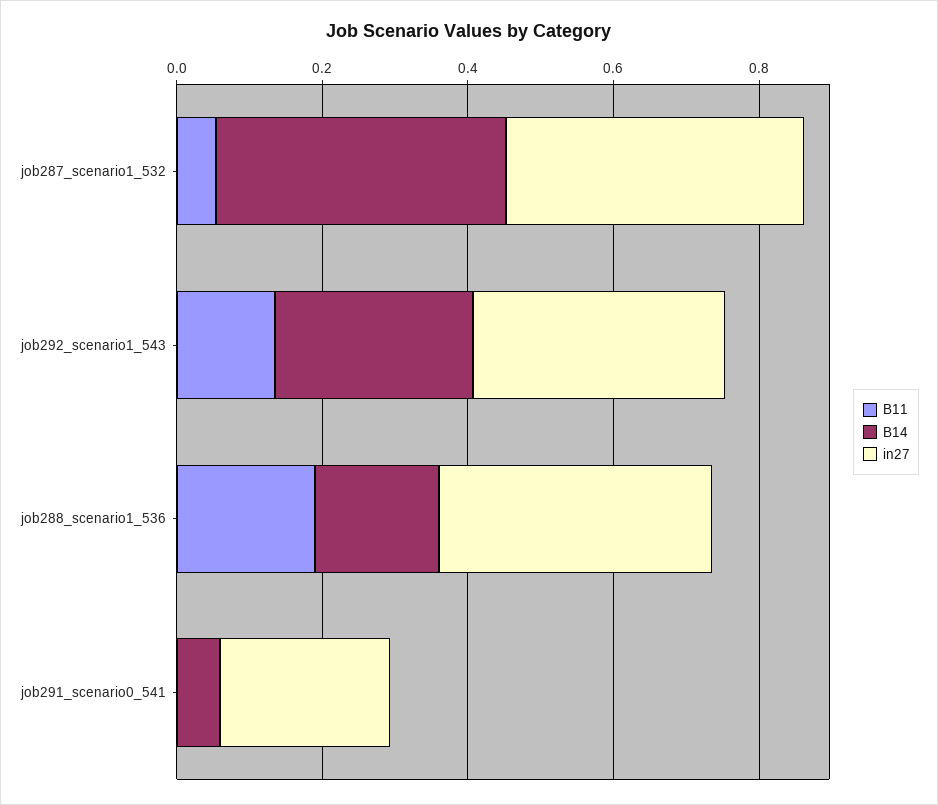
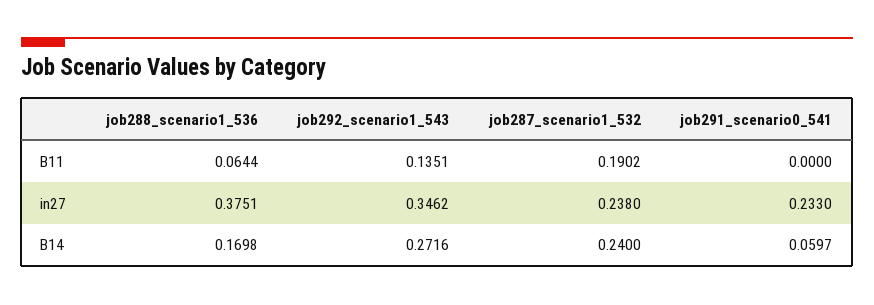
B11, job287_scenario1_532: 0.05 -> 0.1902
B14, job287_scenario1_532: 0.4 -> 0.24
in27, job287_scenario1_532: 0.4 -> 0.238
B11, job288_scenario1_536: 0.2 -> 0.0644

